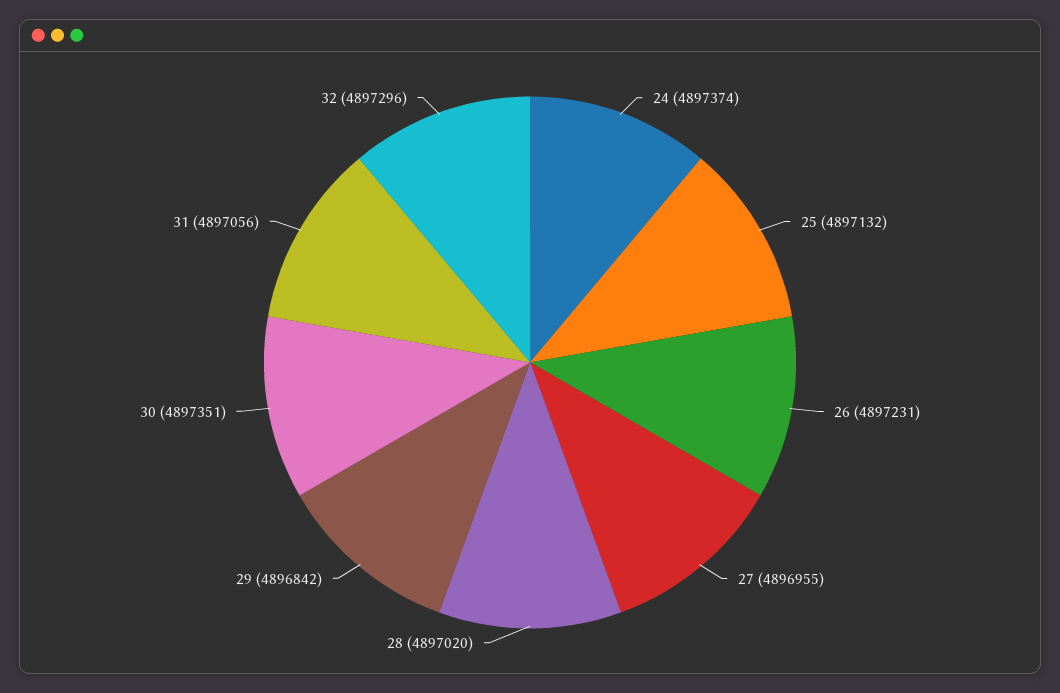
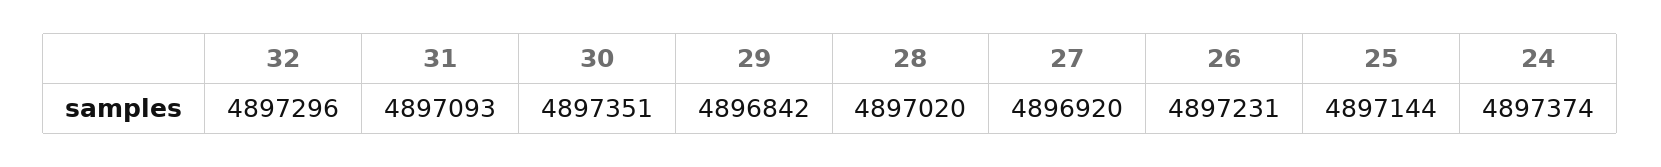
25: 4897132 -> 4897144
27: 4896955 -> 4896920
31: 4897056 -> 4897093

